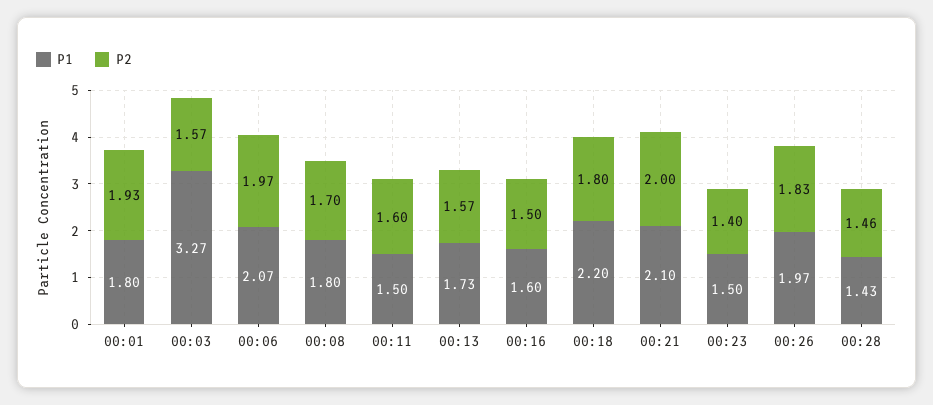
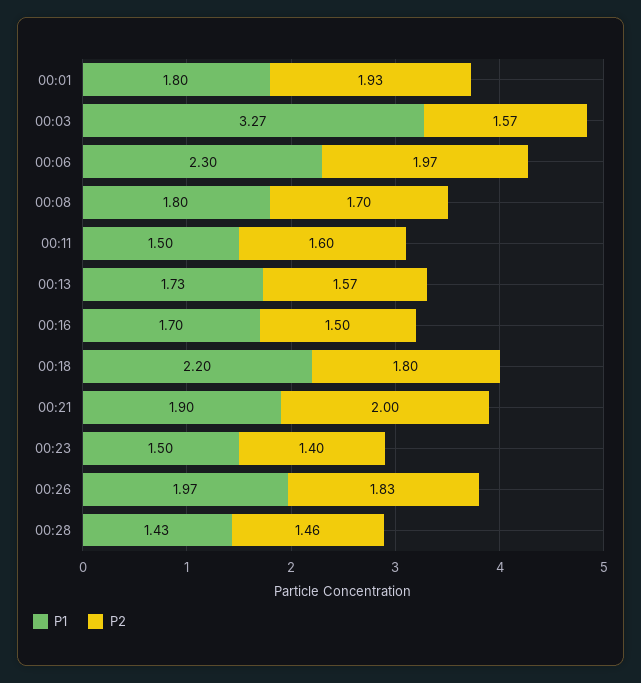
P1, 00:06: 2.07 -> 2.3
P1, 00:16: 1.6 -> 1.7
P1, 00:21: 2.1 -> 1.9

